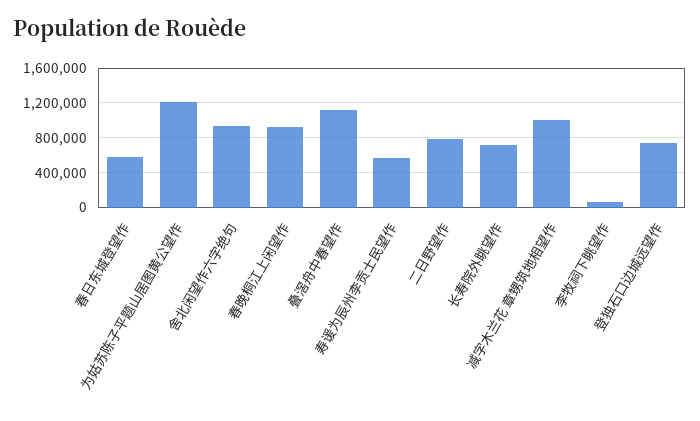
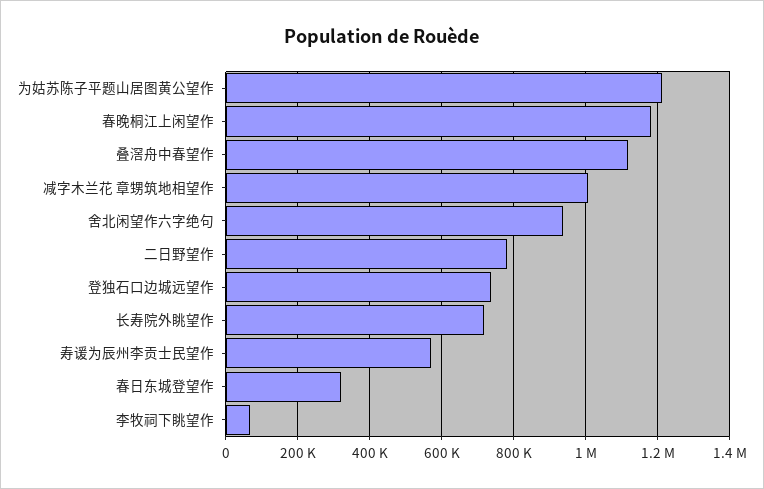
春日东城登望作: 600000 -> 320000
春晚桐江上闲望作: 900000 -> 1180000

